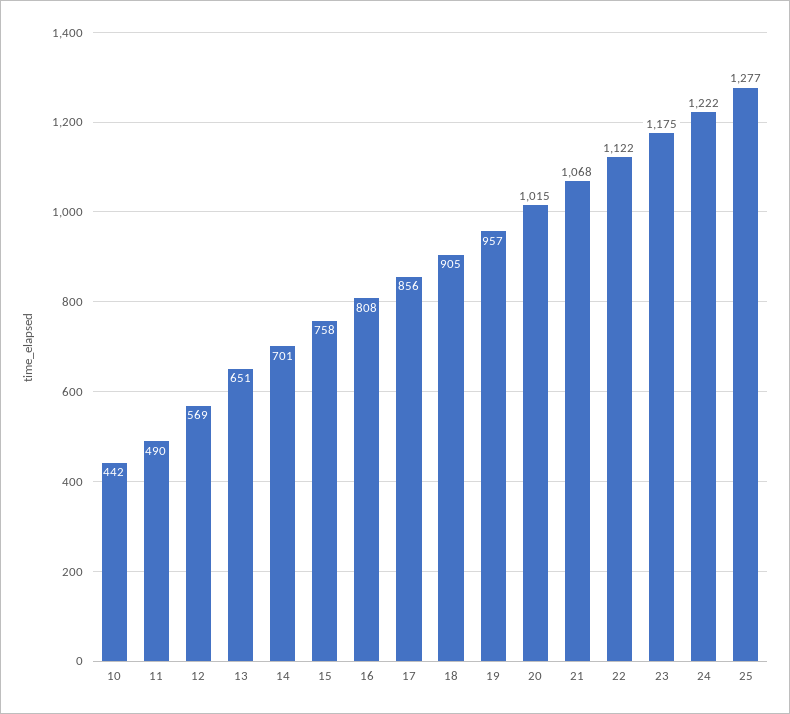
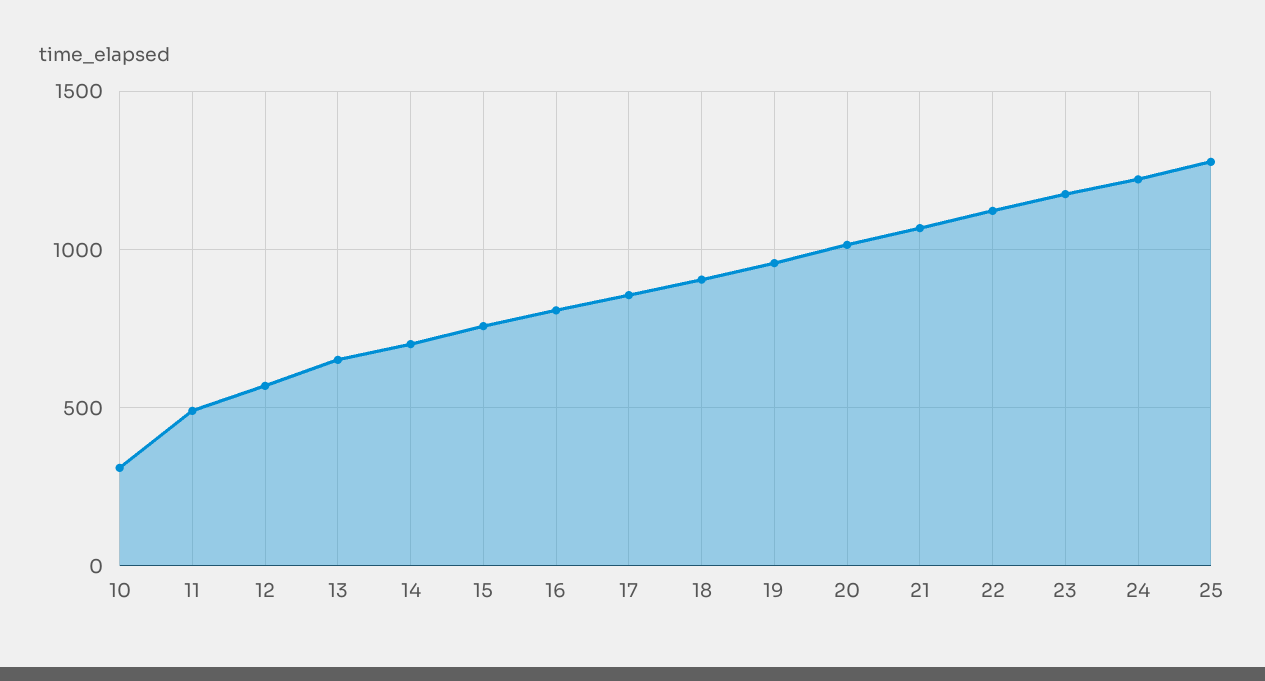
10: 442 -> 300

